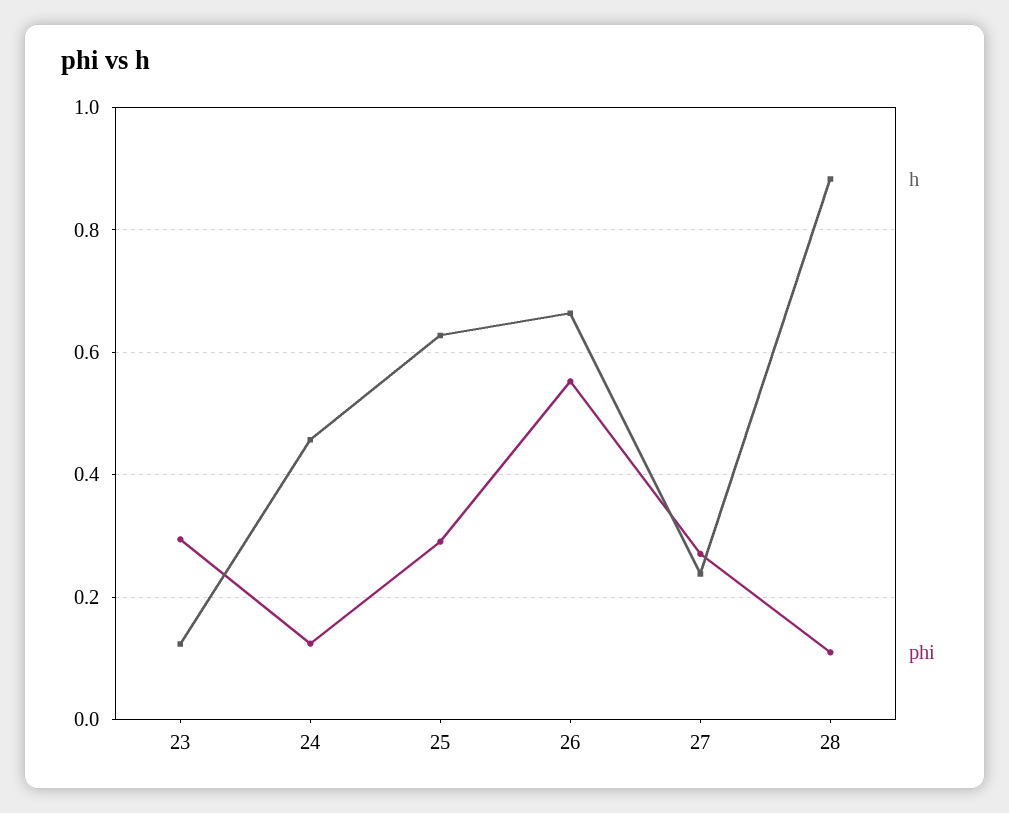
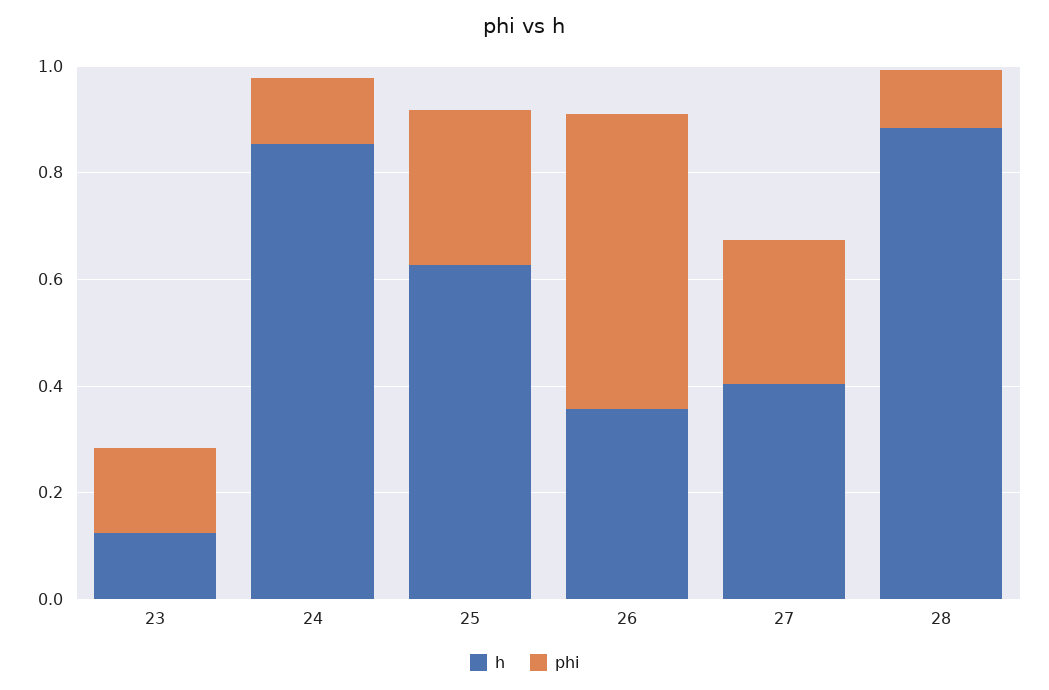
phi, 23: 0.3 -> 0.15
h, 24: 0.46 -> 0.85
h, 26: 0.66 -> 0.35
h, 27: 0.24 -> 0.4

